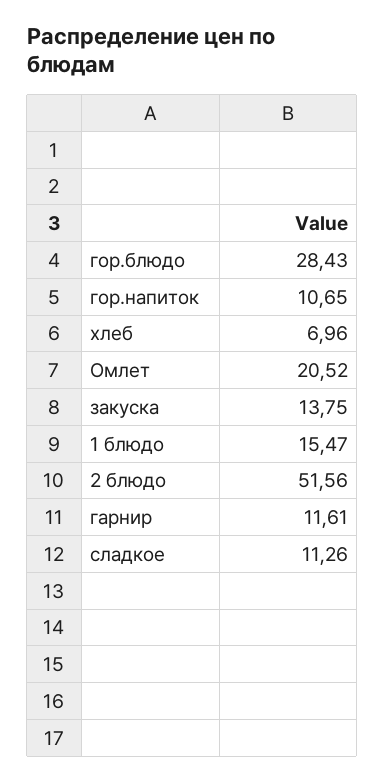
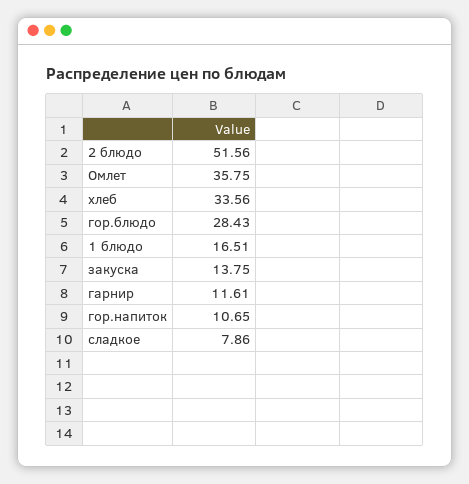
хлеб: 6.96 -> 33.56
Омлет: 20.52 -> 35.75
1 блюдо: 15.47 -> 16.51
сладкое: 11.26 -> 7.86

